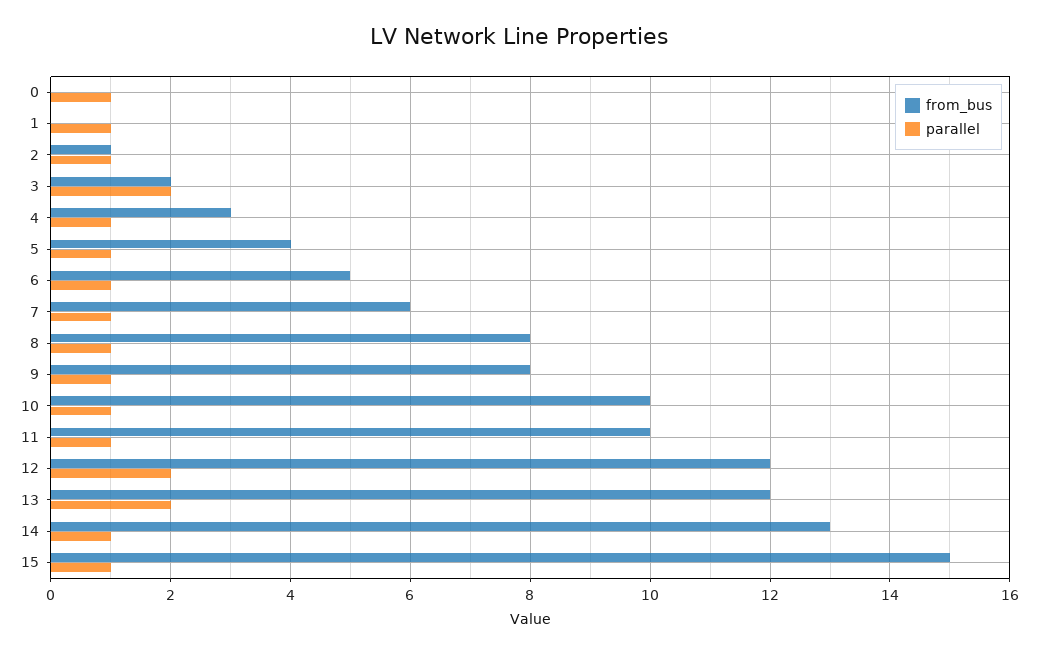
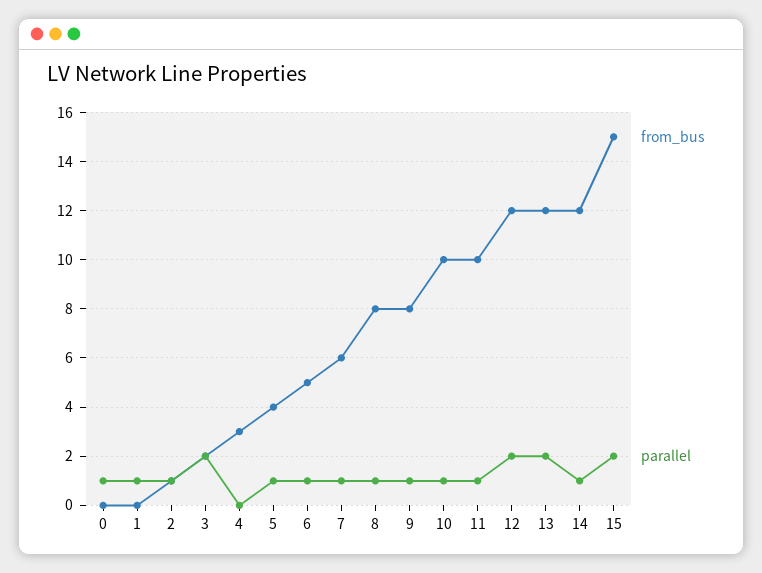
parallel, 4: 1 -> 0
from_bus, 14: 13 -> 12
parallel, 15: 1 -> 2

